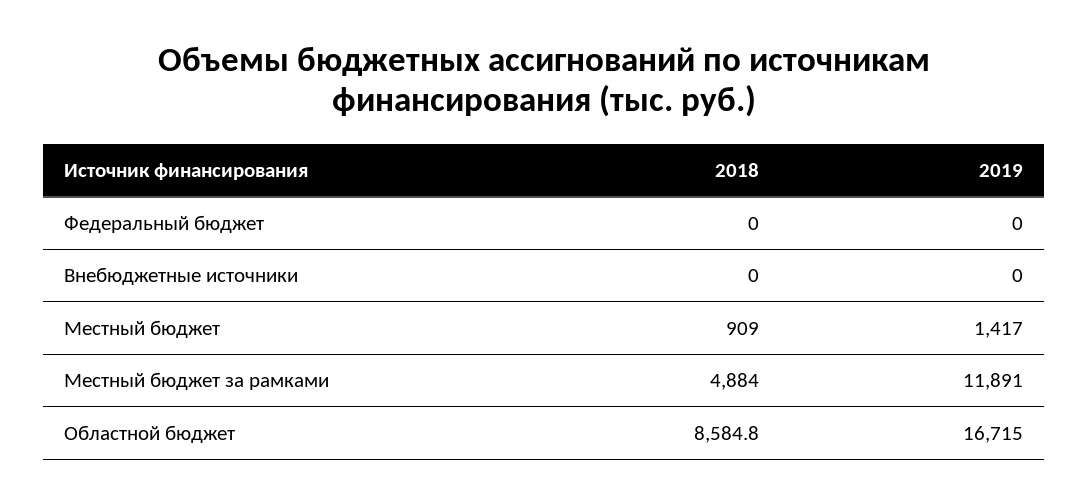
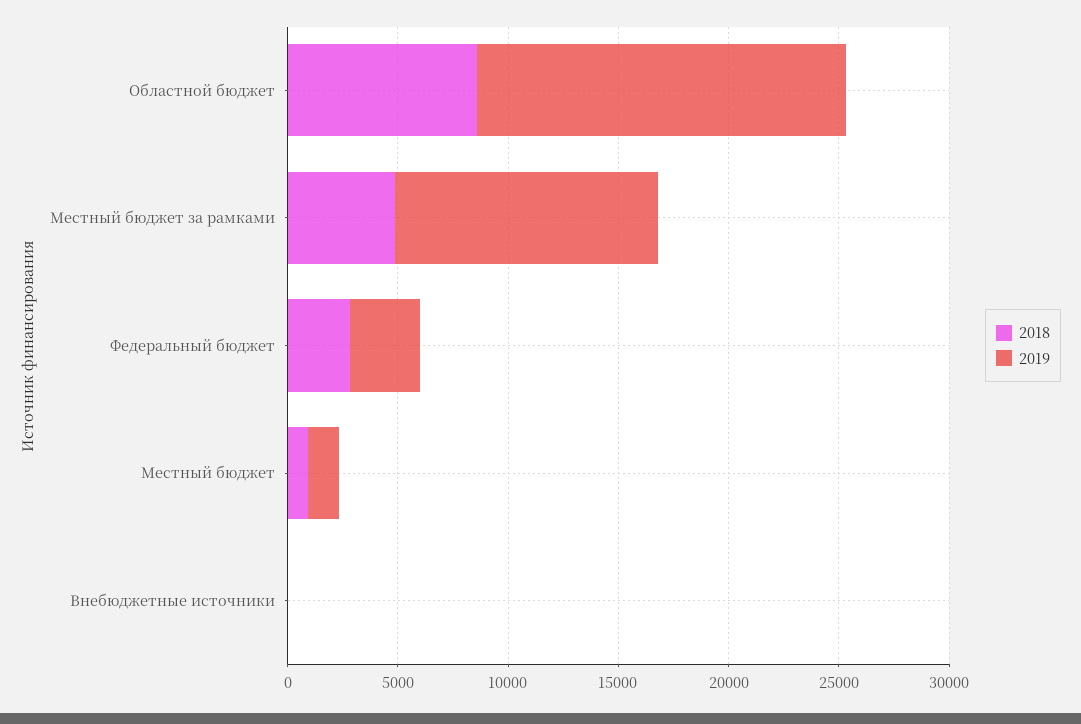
2018, Федеральный бюджет: 0 -> 3000
2019, Федеральный бюджет: 0 -> 3000

